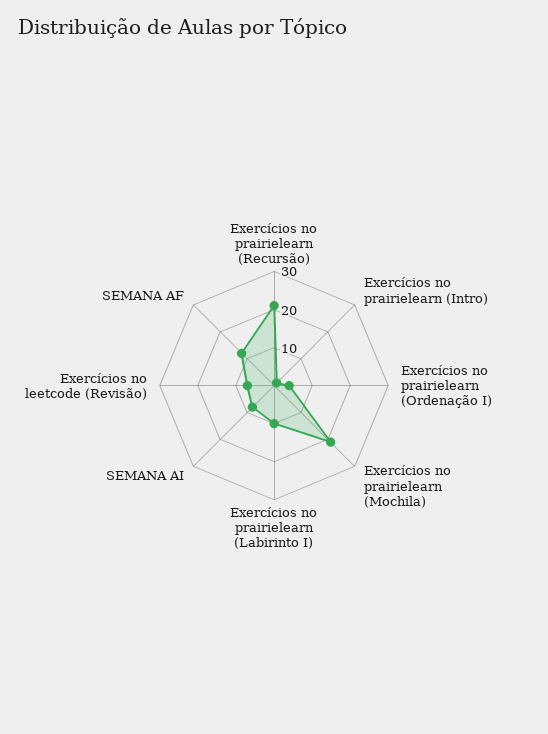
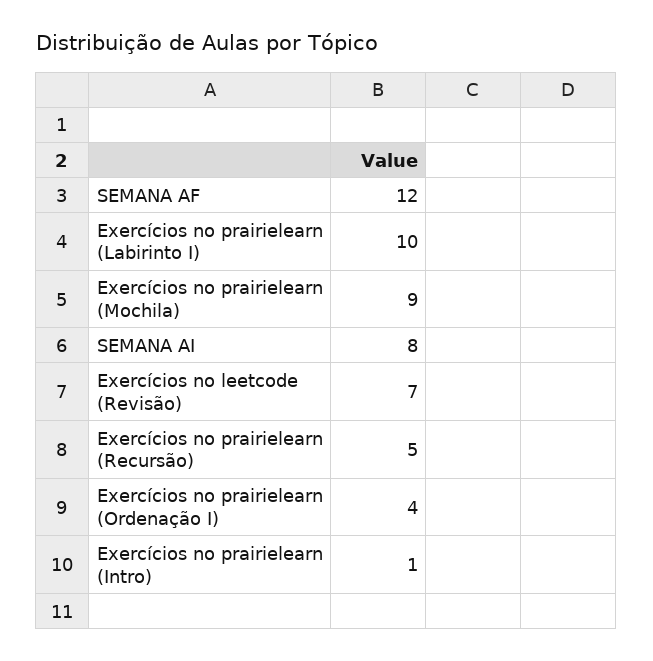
Exercícios no prairielearn (Recursão): 20 -> 5
Exercícios no prairielearn (Mochila): 20 -> 9

